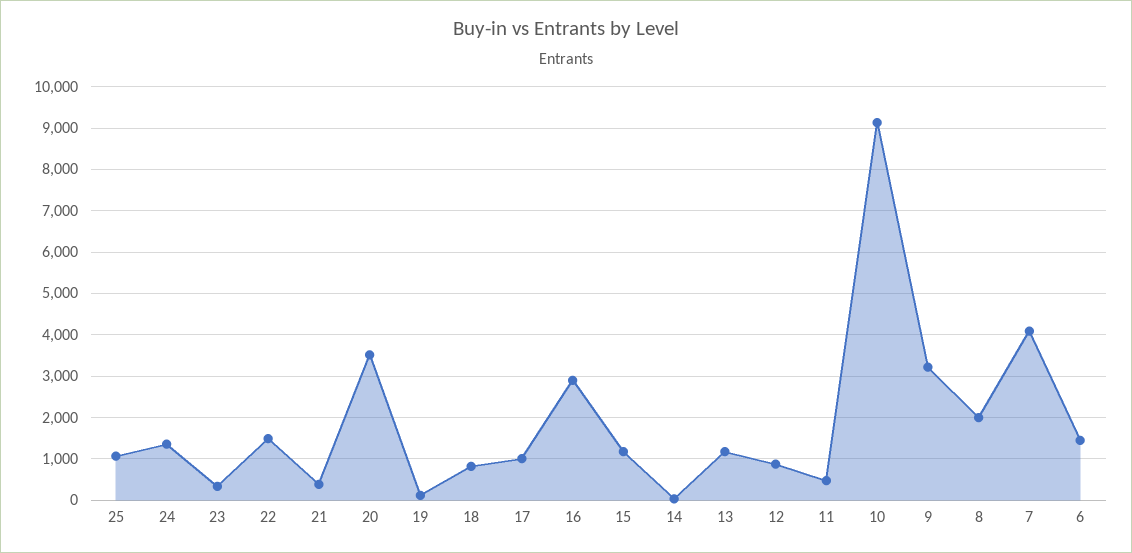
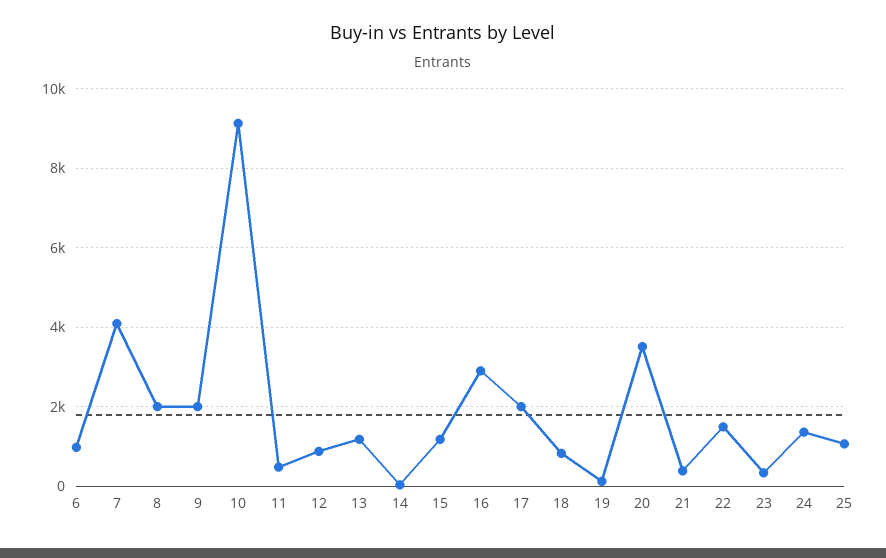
17: 1000 -> 2000
9: 3200 -> 2000
6: 1400 -> 1000

